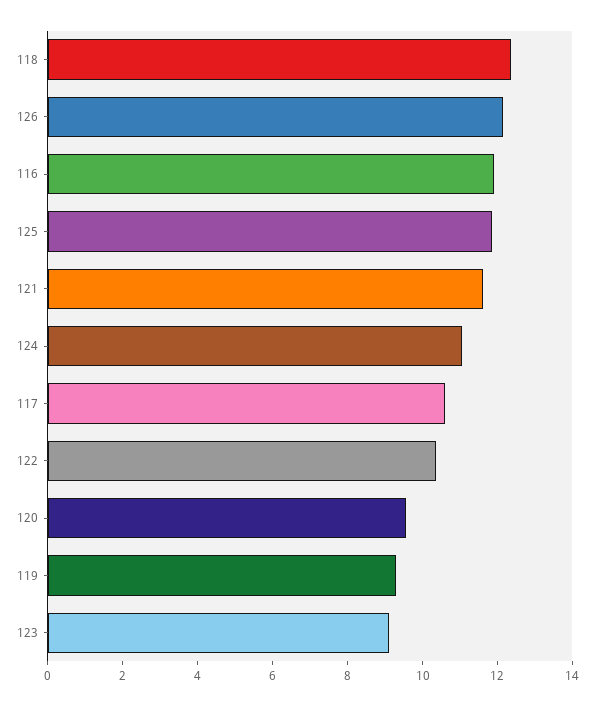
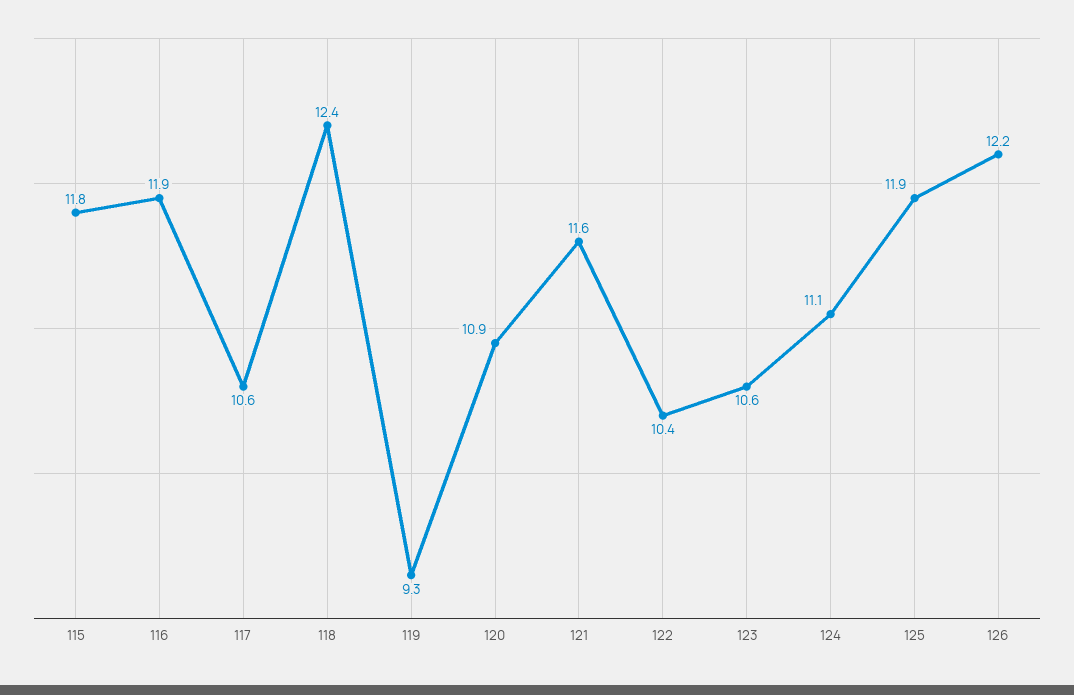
120: 9.5 -> 10.9
123: 9 -> 10.6
115: none -> 11.8

